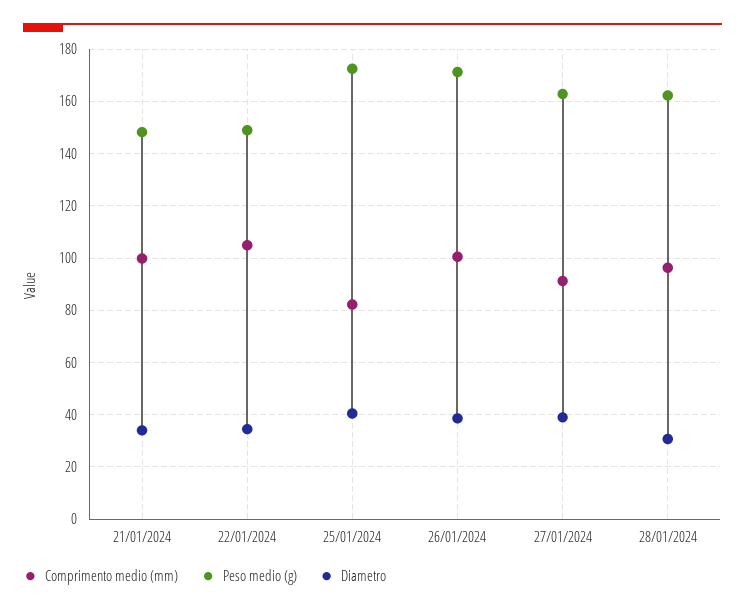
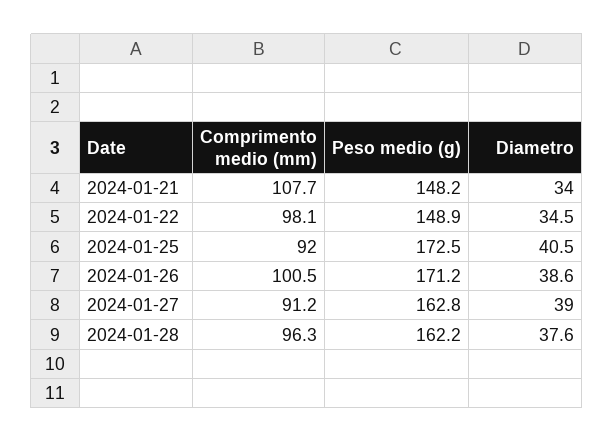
Comprimento medio (mm), 21/01/2024: 100 -> 107.7
Comprimento medio (mm), 22/01/2024: 105 -> 98.1
Comprimento medio (mm), 25/01/2024: 82.5 -> 92
Diametro, 28/01/2024: 30 -> 37.6

